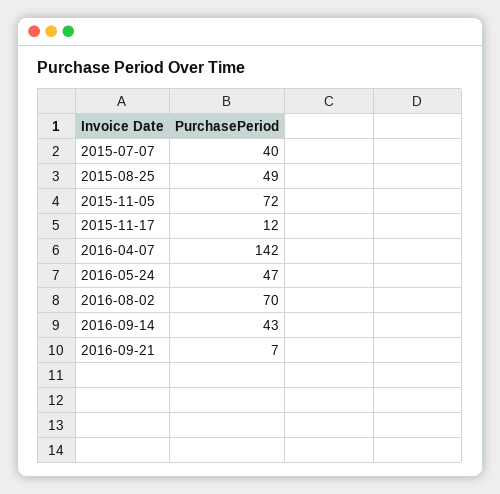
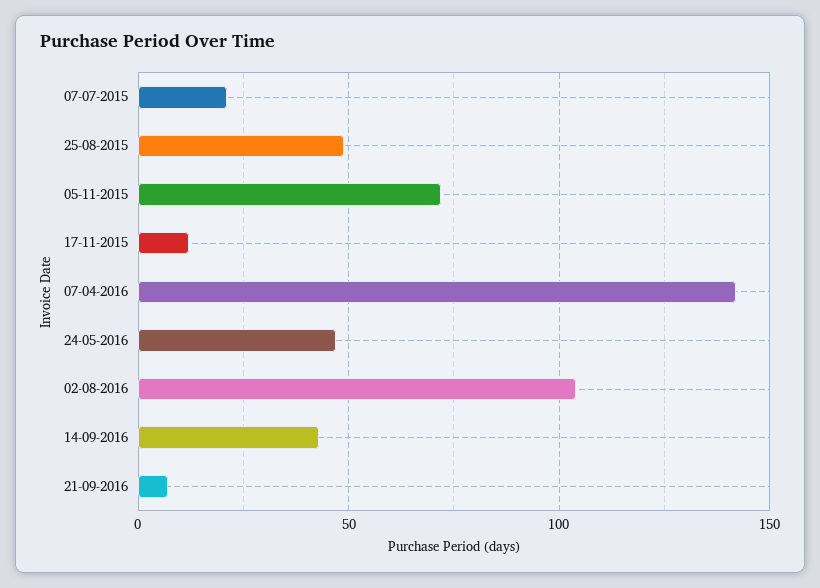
2015-07-07: 40 -> 20
2016-08-02: 70 -> 105

